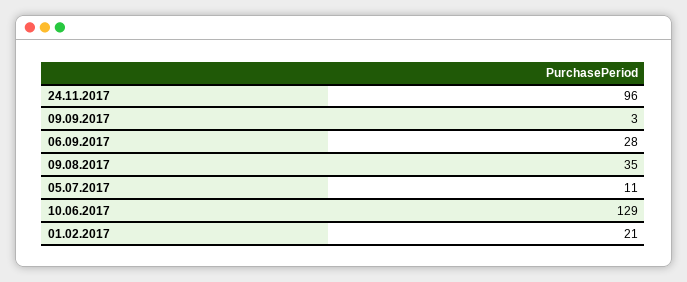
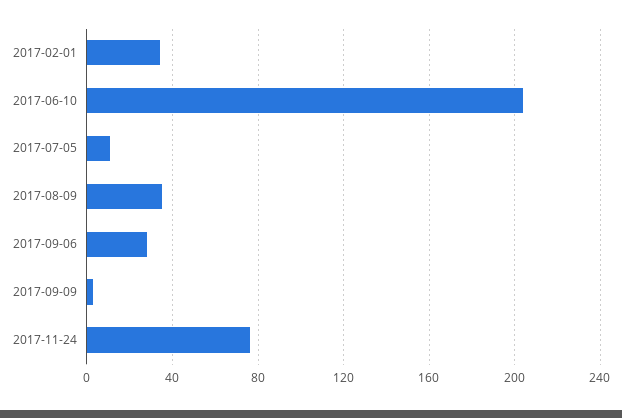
24.11.2017: 96 -> 75
10.06.2017: 129 -> 205
01.02.2017: 21 -> 35

